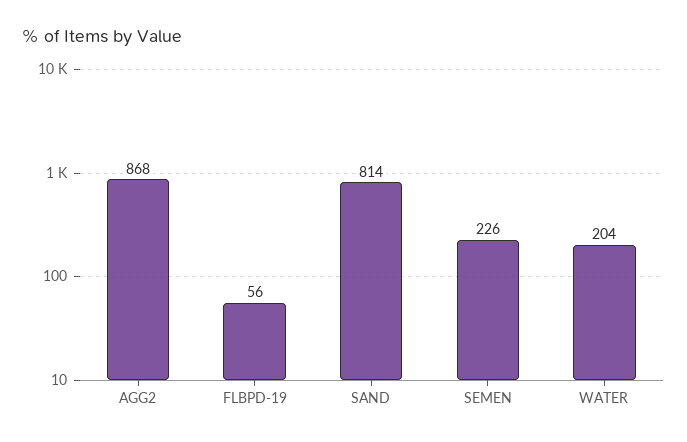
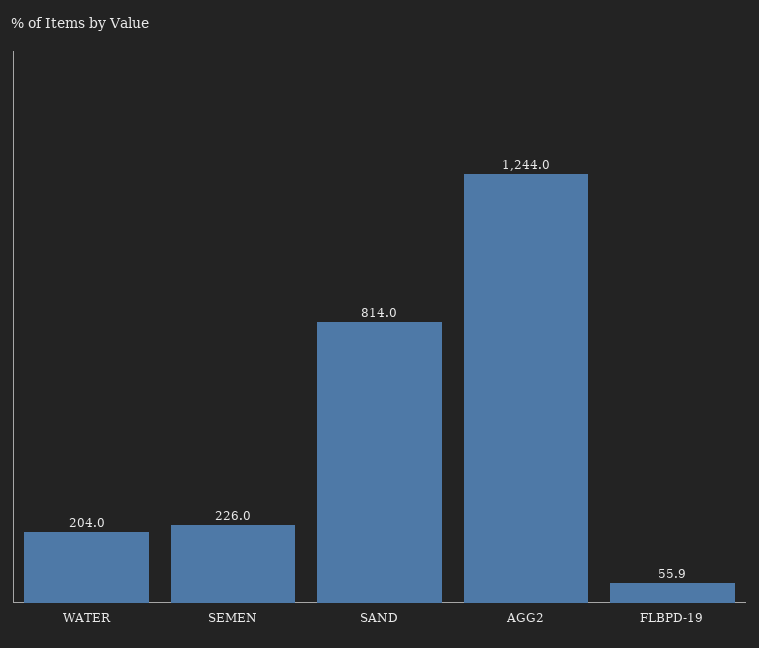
AGG2: 868 -> 1244

